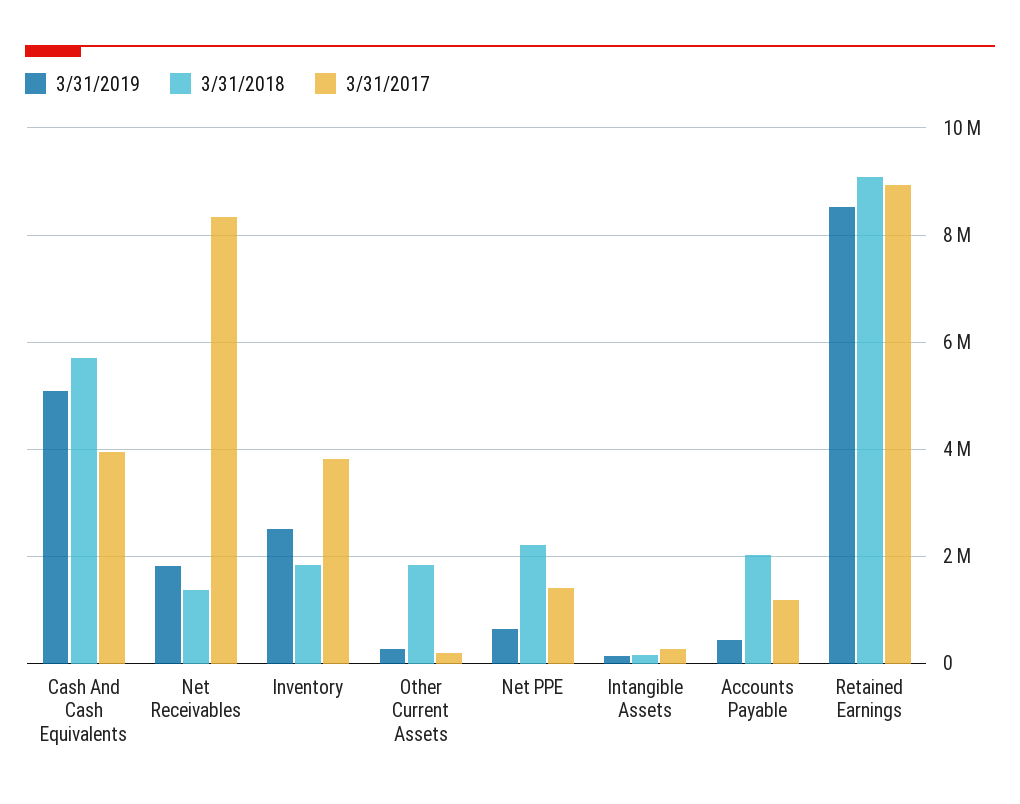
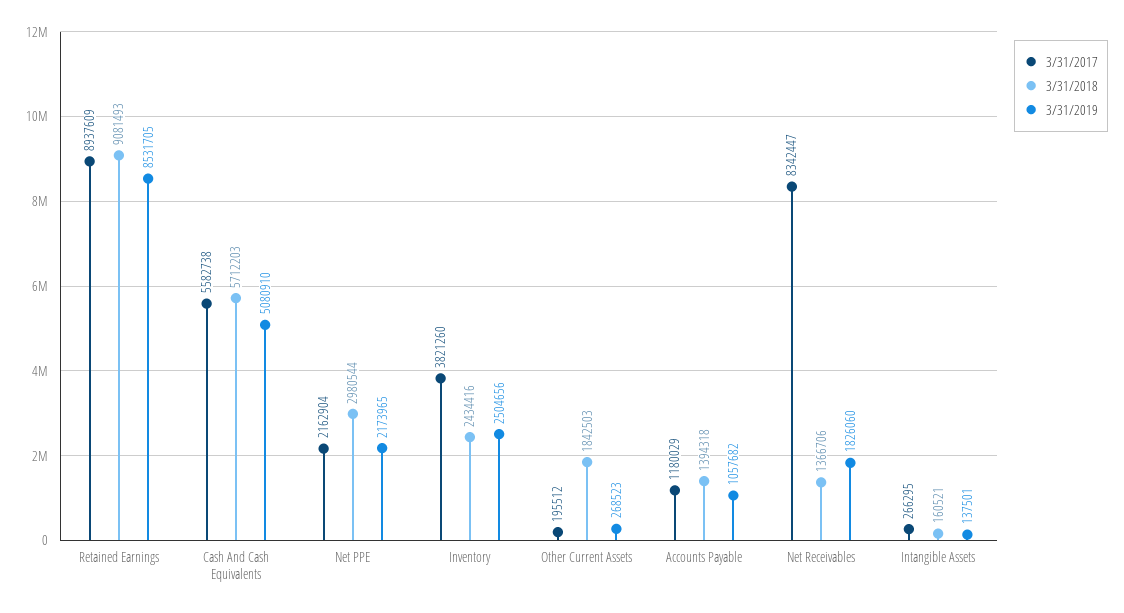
3/31/2017, Cash And Cash Equivalents: 4000000 -> 5582738
3/31/2018, Inventory: 1800000 -> 2434416
3/31/2019, Net PPE: 600000 -> 2173965
3/31/2018, Net PPE: 2200000 -> 2980544
3/31/2017, Net PPE: 1400000 -> 2162904
3/31/2019, Accounts Payable: 400000 -> 1057682
3/31/2018, Accounts Payable: 2000000 -> 1394318

